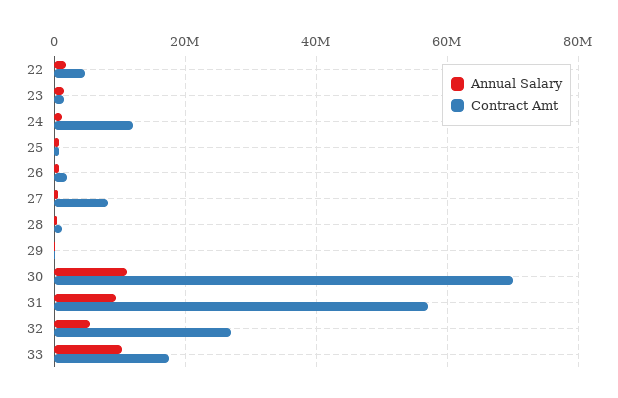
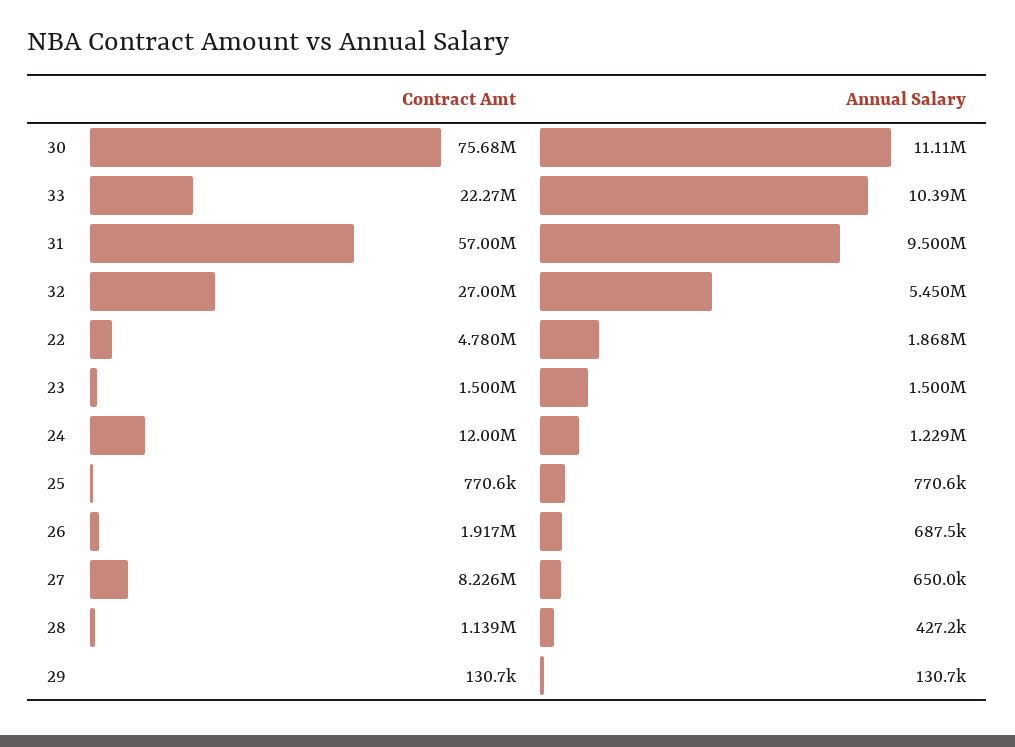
Contract Amt, 30: 70000000 -> 75680000
Contract Amt, 33: 18000000 -> 22270000

